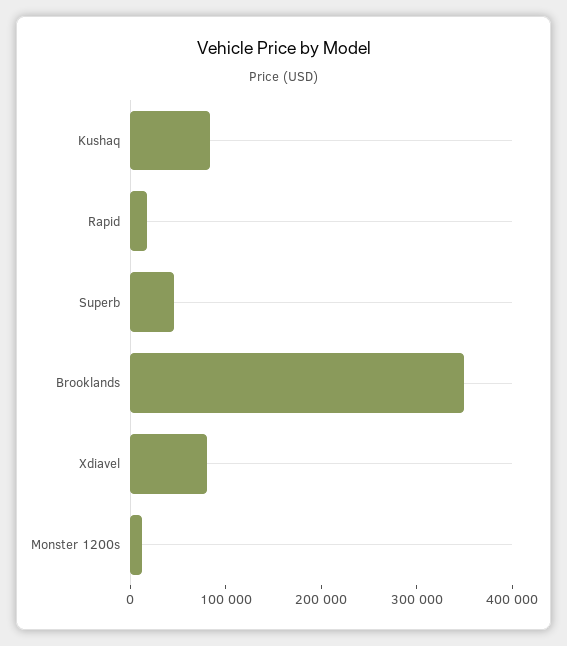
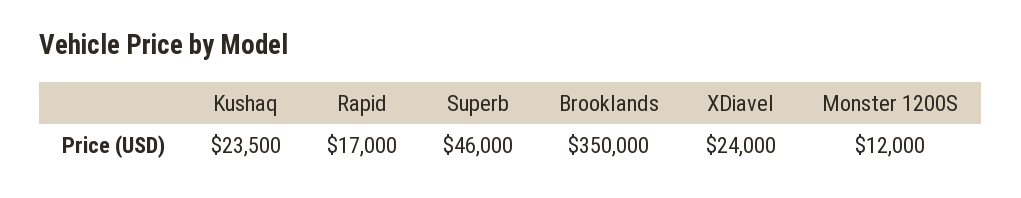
Kushaq: 80000 -> 23500
Xdiavel: 80000 -> 24000

